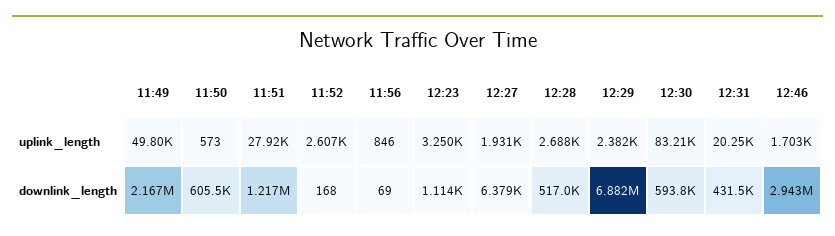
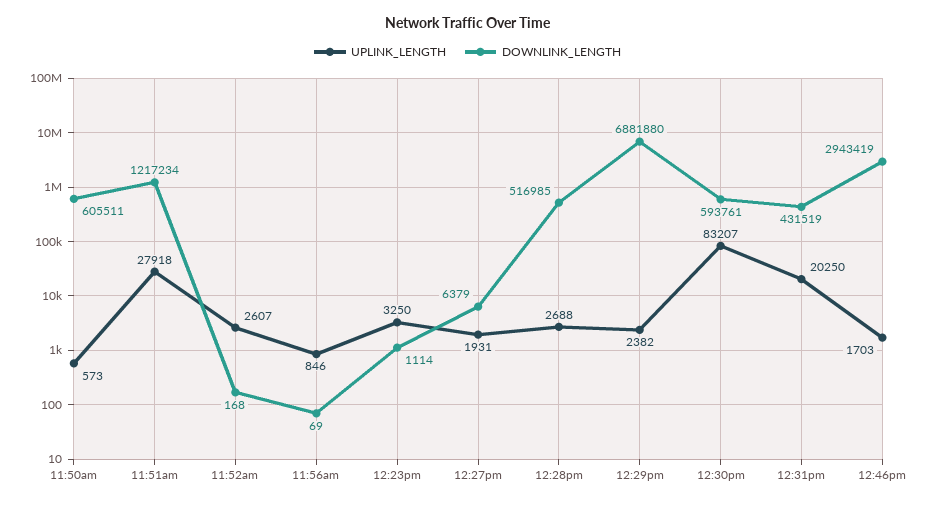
uplink_length, 11:49: 49800 -> none
downlink_length, 11:49: 2167000 -> none

